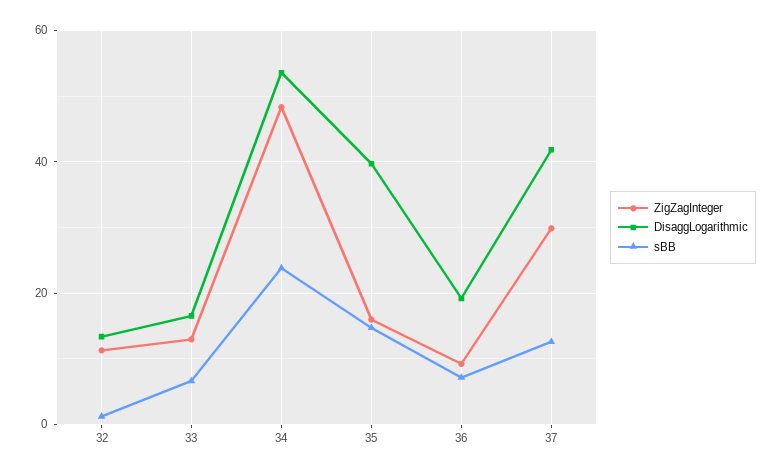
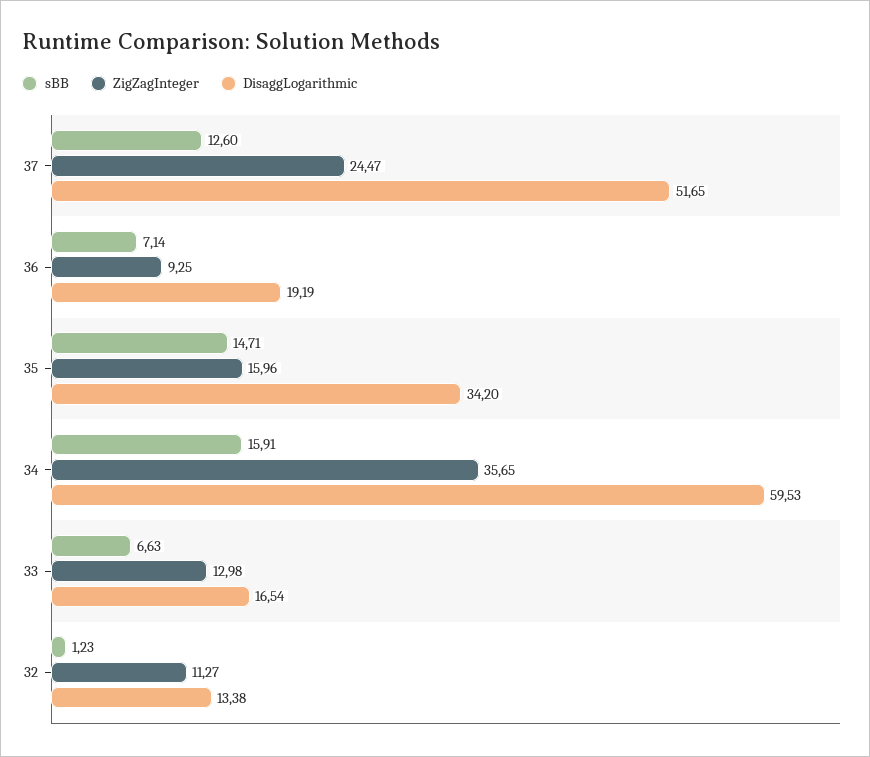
ZigZagInteger, 34: 48 -> 35.65
DisaggLogarithmic, 34: 54 -> 59.53
sBB, 34: 24 -> 15.91
DisaggLogarithmic, 35: 40 -> 34.2
ZigZagInteger, 37: 30 -> 24.47
DisaggLogarithmic, 37: 42 -> 51.65

